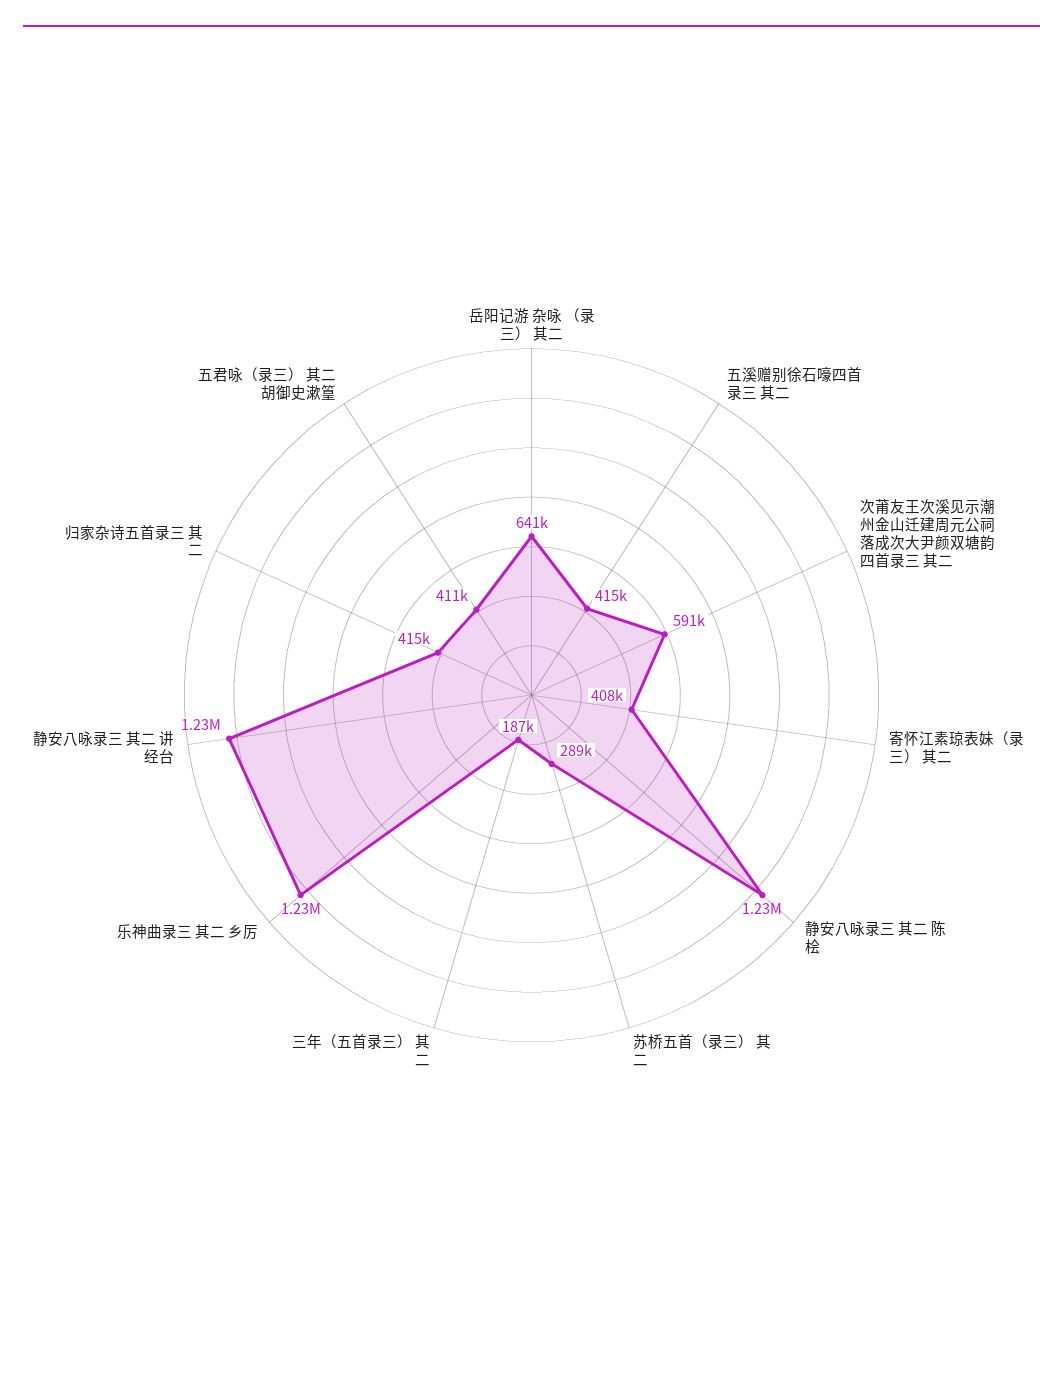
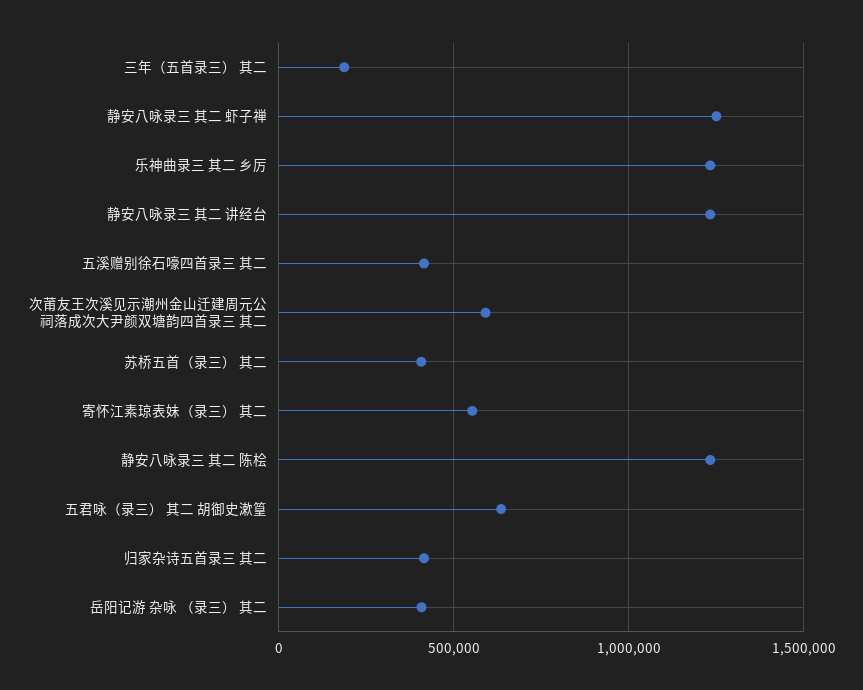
岳阳记游 杂咏 （录三） 其二: 641000 -> 400000
寄怀江素琼表妹（录三） 其二: 408000 -> 550000
苏桥五首（录三） 其二: 289000 -> 400000
五君咏（录三） 其二 胡御史漱篁: 411000 -> 650000
静安八咏录三 其二 虾子禅: none -> 1250000

